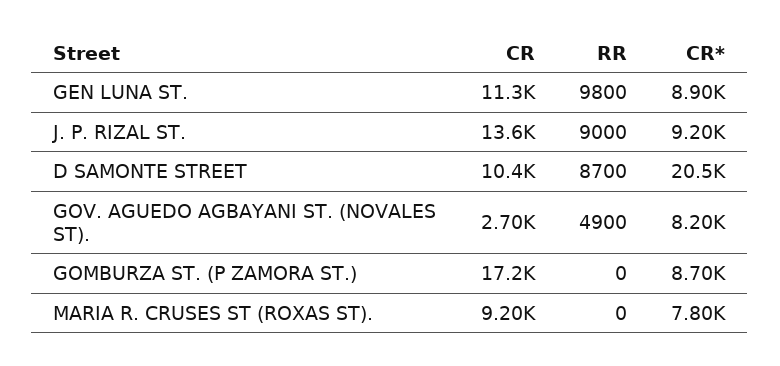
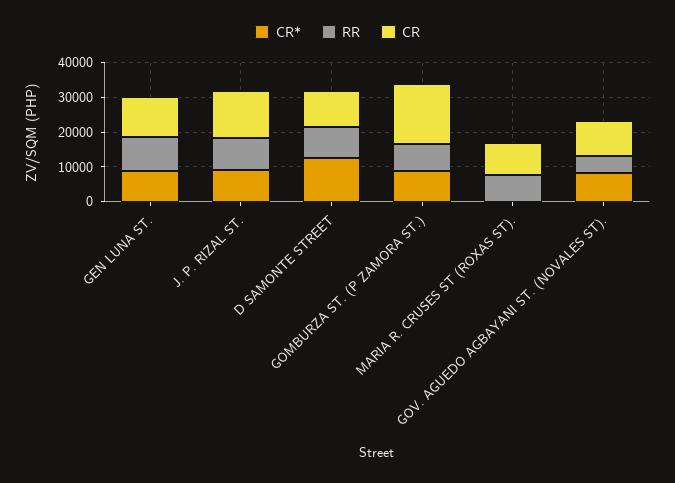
CR*, D SAMONTE STREET: 20500 -> 12500
CR, GOV. AGUEDO AGBAYANI ST. (NOVALES ST).: 2700 -> 10000
RR, GOMBURZA ST. (P ZAMORA ST.): 0 -> 7500
RR, MARIA R. CRUSES ST (ROXAS ST).: 0 -> 7500
CR*, MARIA R. CRUSES ST (ROXAS ST).: 7800 -> 0

